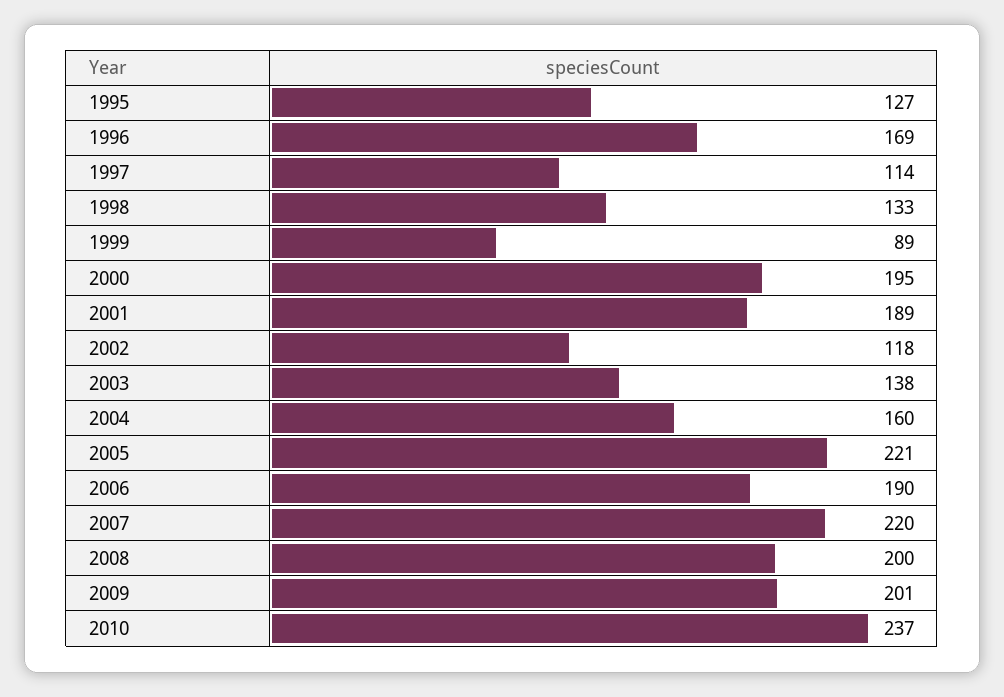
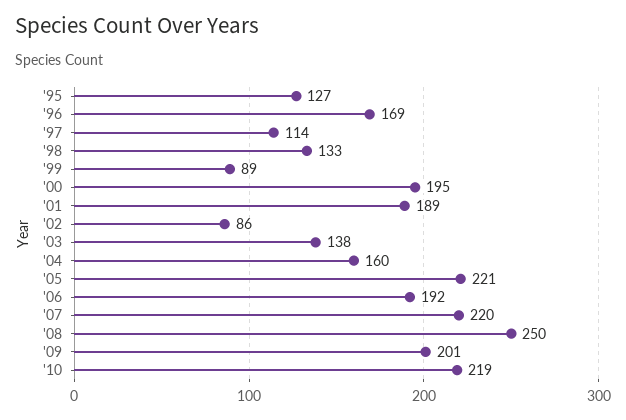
2002: 118 -> 86
2006: 190 -> 192
2008: 200 -> 250
2010: 237 -> 219

